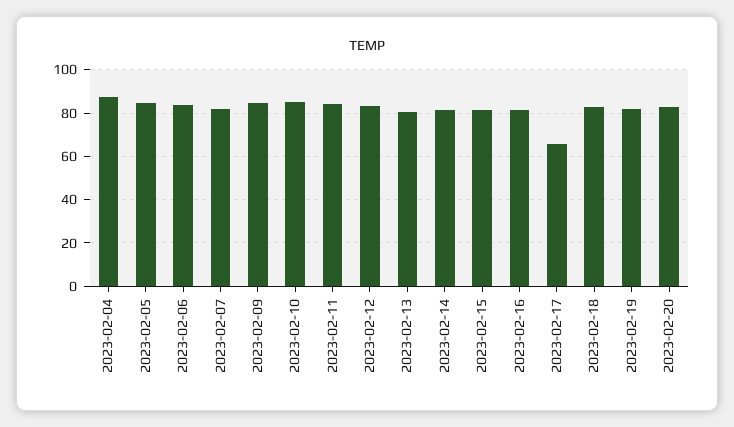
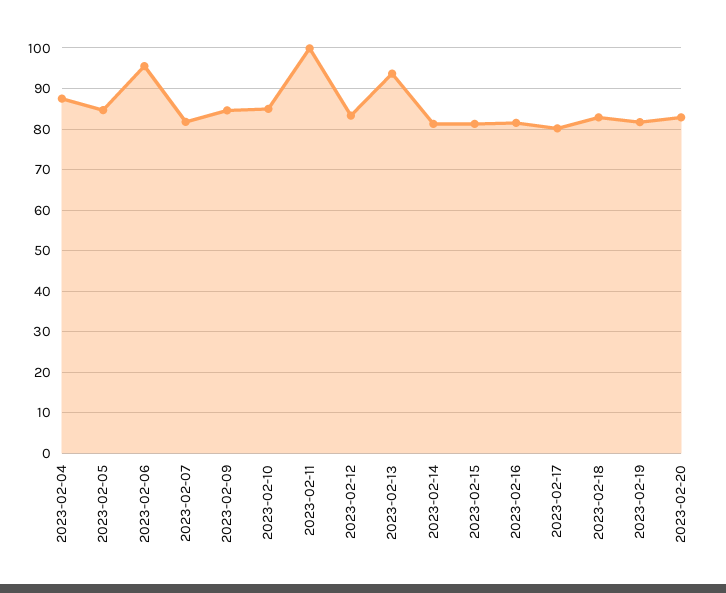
2023-02-06: 85 -> 96
2023-02-11: 85 -> 100
2023-02-13: 80 -> 94
2023-02-17: 65 -> 80

